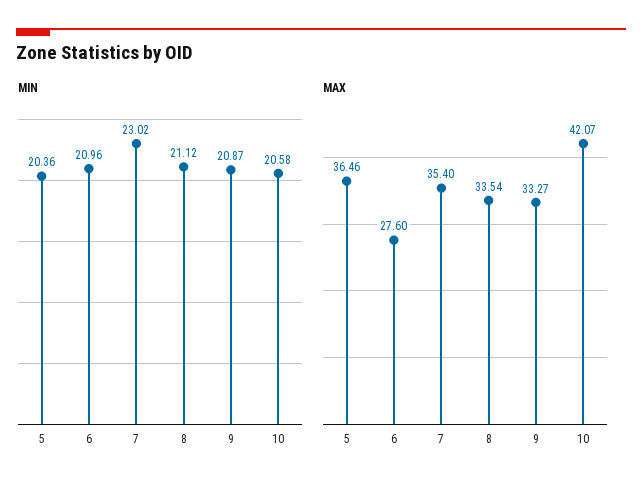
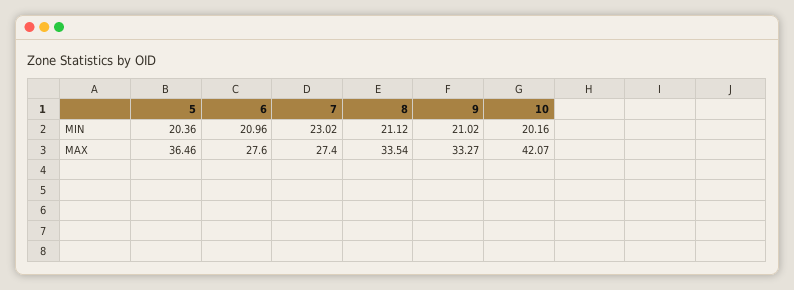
MIN, 9: 20.87 -> 21.02
MIN, 10: 20.58 -> 20.16
MAX, 7: 35.4 -> 27.4

